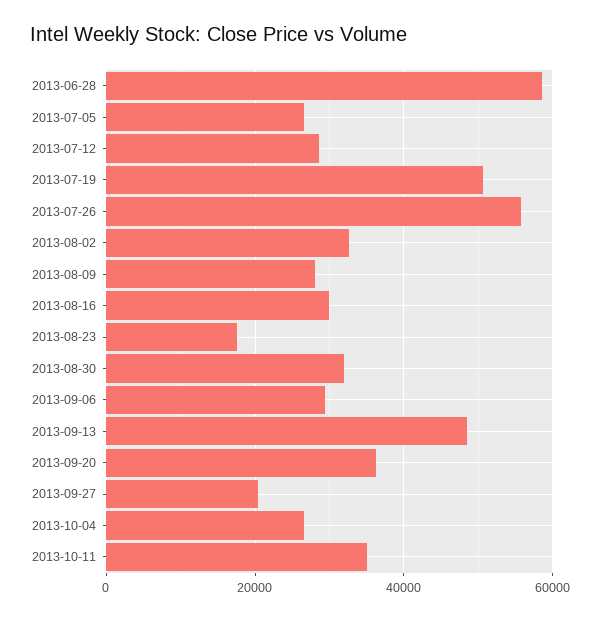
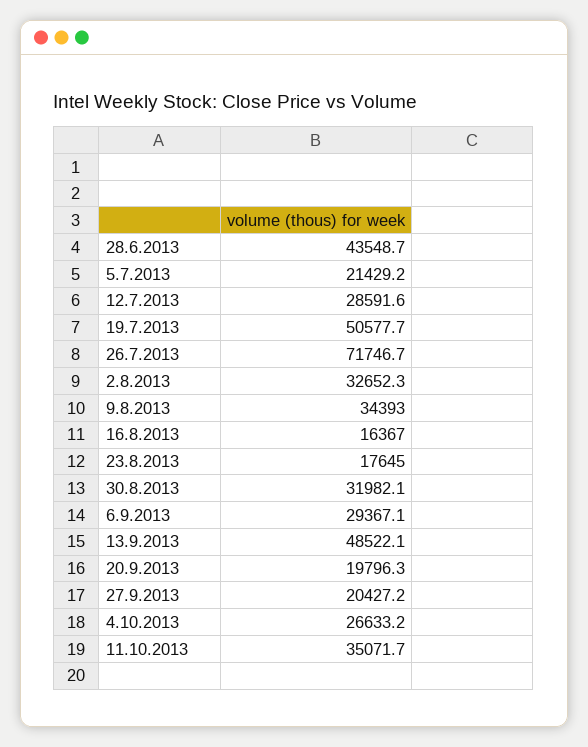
2013-06-28: 58000 -> 43548.7
2013-07-05: 26000 -> 21429.2
2013-07-26: 56000 -> 71746.7
2013-08-09: 28000 -> 34393
2013-08-16: 30000 -> 16367
2013-09-20: 36000 -> 19796.3

